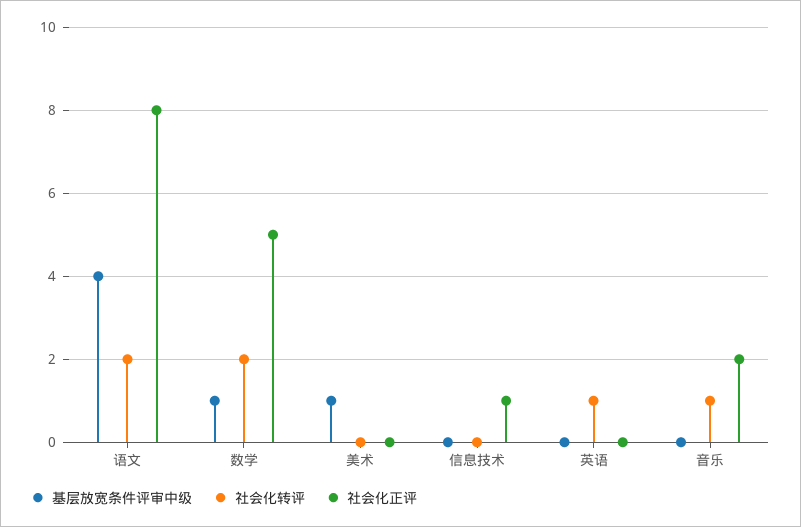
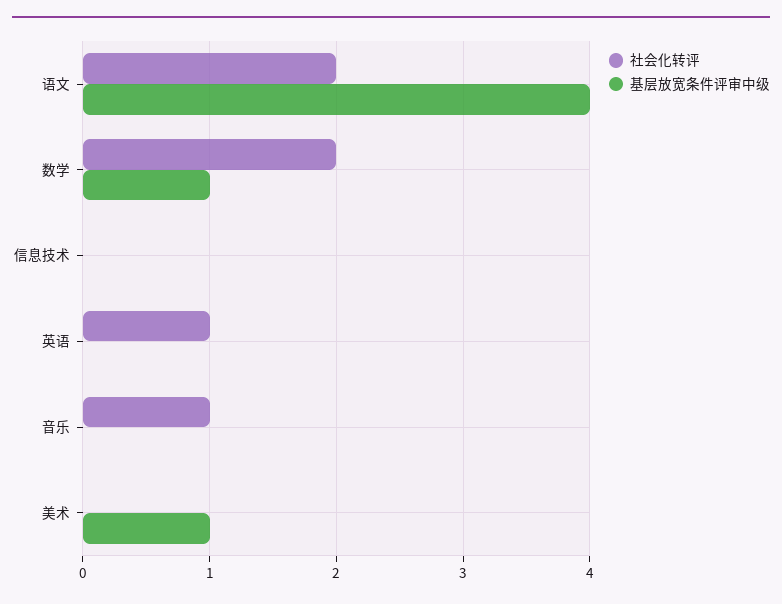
社会化正评, 语文: 8 -> none
社会化正评, 数学: 5 -> none
社会化正评, 美术: 0 -> none
社会化正评, 信息技术: 1 -> none
社会化正评, 英语: 0 -> none
社会化正评, 音乐: 2 -> none

